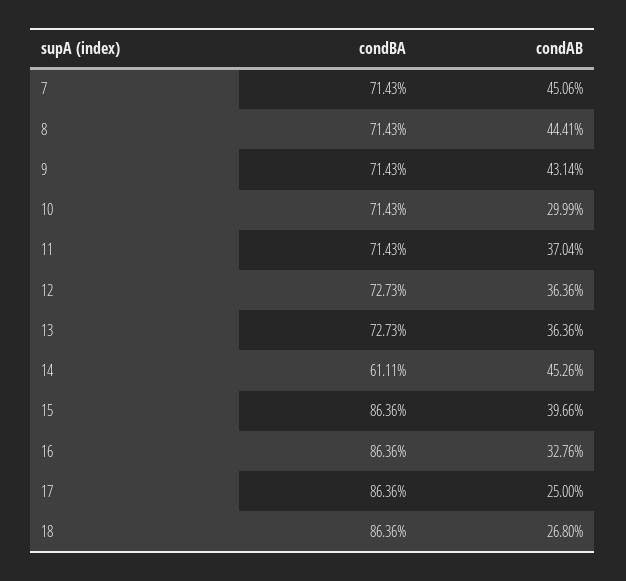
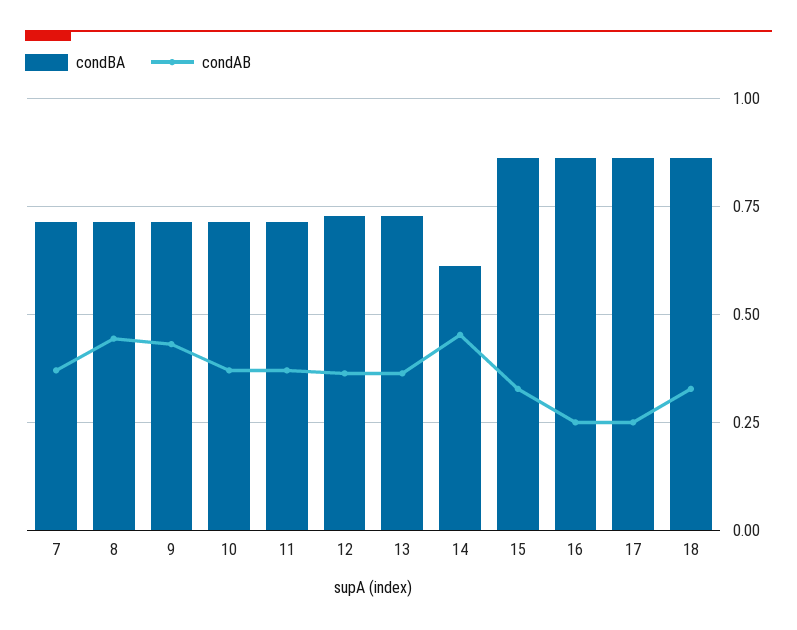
condAB, 7: 0.4506 -> 0.375
condAB, 10: 0.2999 -> 0.375
condAB, 15: 0.3966 -> 0.325
condAB, 16: 0.3276 -> 0.25
condAB, 18: 0.268 -> 0.325

